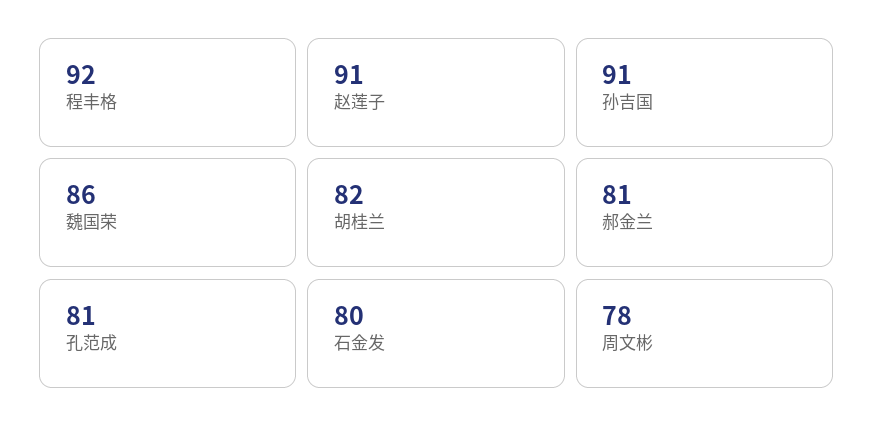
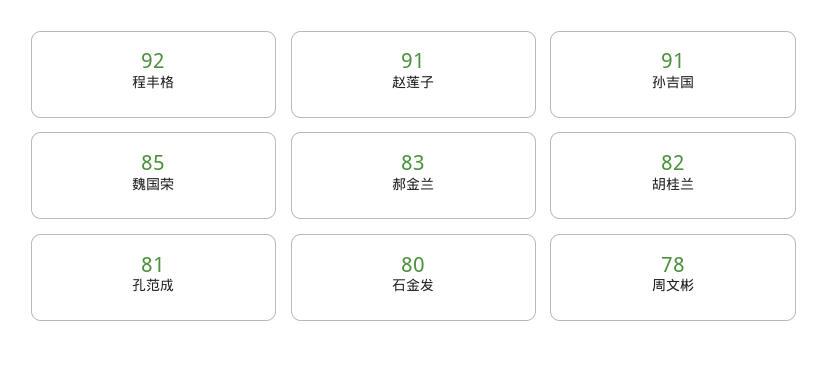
魏国荣: 86 -> 85
郝金兰: 81 -> 83

